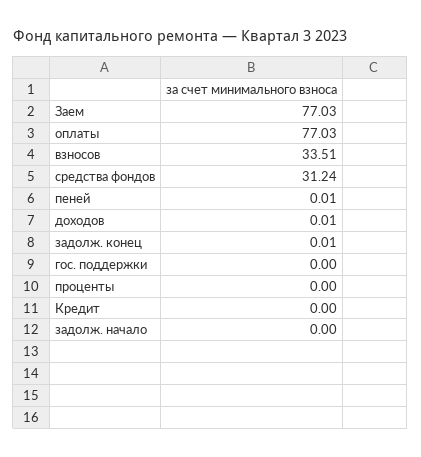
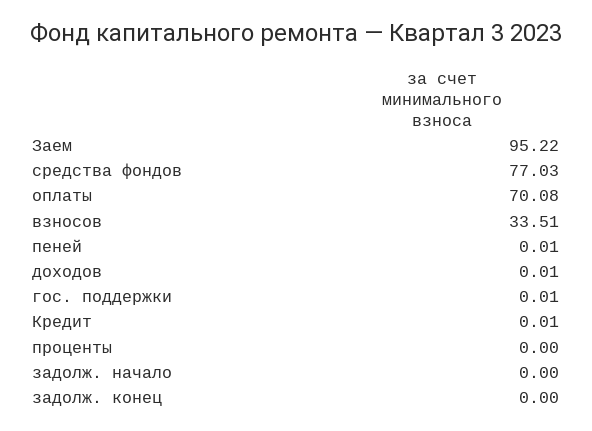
Заем: 77.03 -> 95.22
оплаты: 77.03 -> 70.08
средства фондов: 31.24 -> 77.03
задолж. конец: 0.01 -> 0
гос. поддержки: 0 -> 0.01
Кредит: 0 -> 0.01

